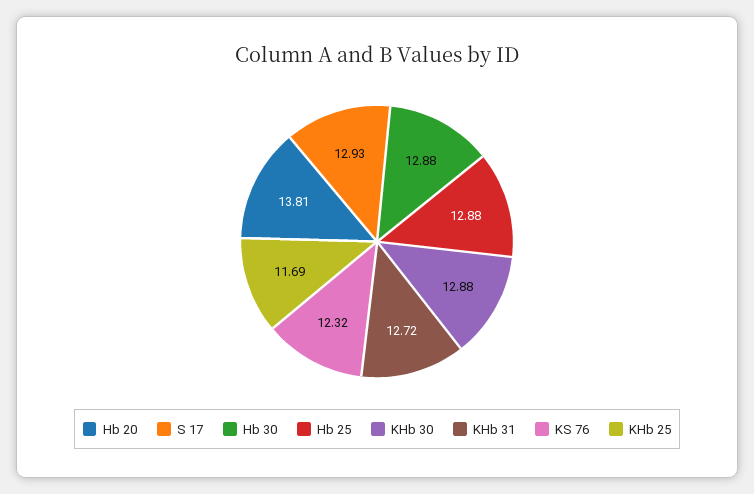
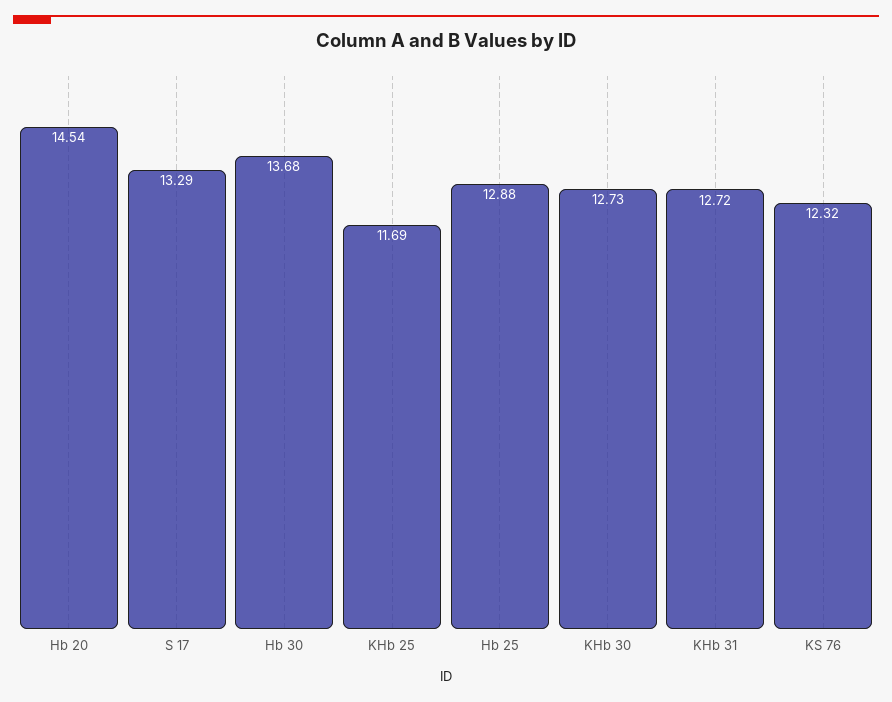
Hb 20: 13.81 -> 14.54
S 17: 12.93 -> 13.29
Hb 30: 12.88 -> 13.68
KHb 30: 12.88 -> 12.73

